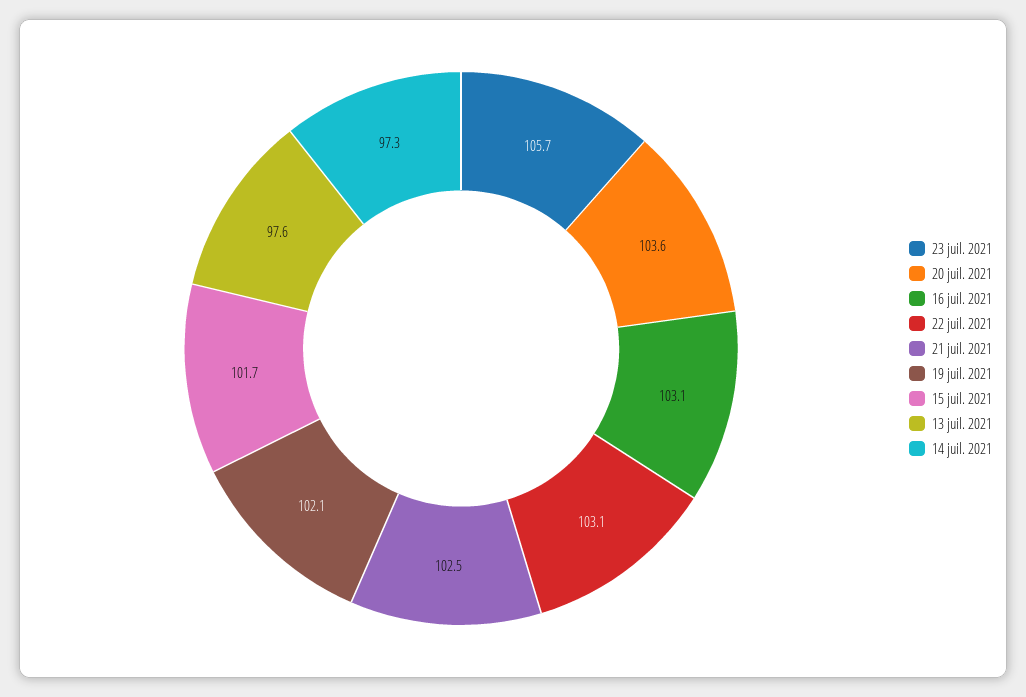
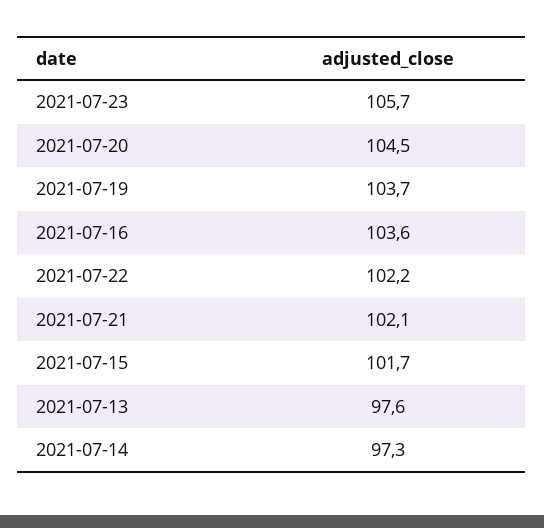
20 juil. 2021: 103.6 -> 104.5
16 juil. 2021: 103.1 -> 103.6
22 juil. 2021: 103.1 -> 102.2
21 juil. 2021: 102.5 -> 102.1
19 juil. 2021: 102.1 -> 103.7

